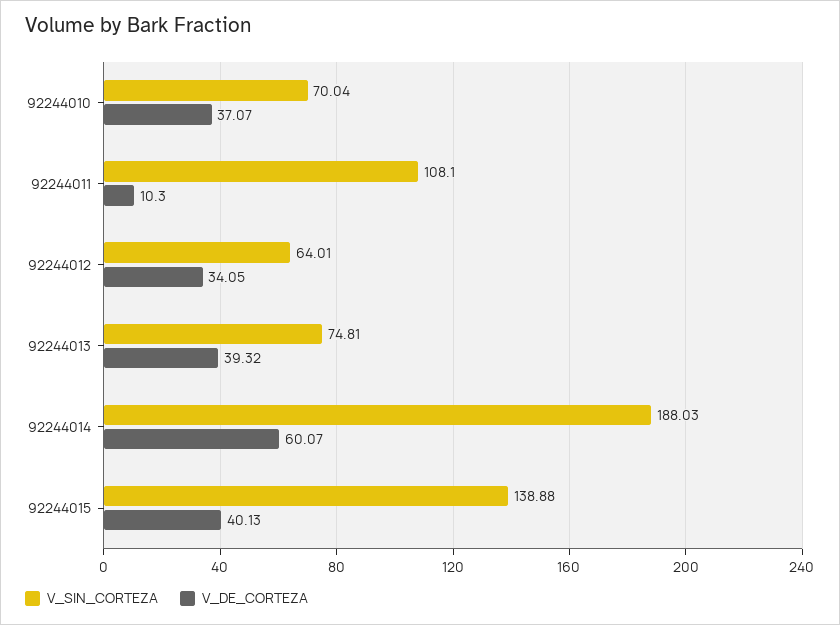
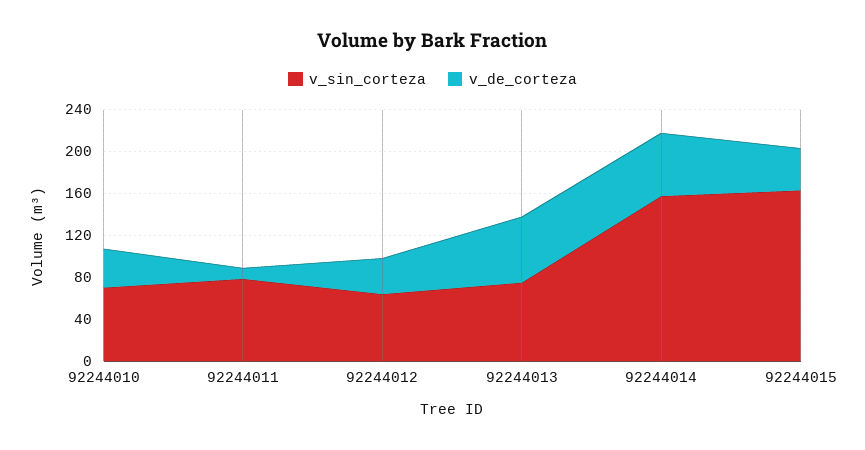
V_SIN_CORTEZA, 92244011: 108.1 -> 80
V_DE_CORTEZA, 92244013: 39.32 -> 60
V_SIN_CORTEZA, 92244014: 188.03 -> 160
V_SIN_CORTEZA, 92244015: 138.88 -> 160

